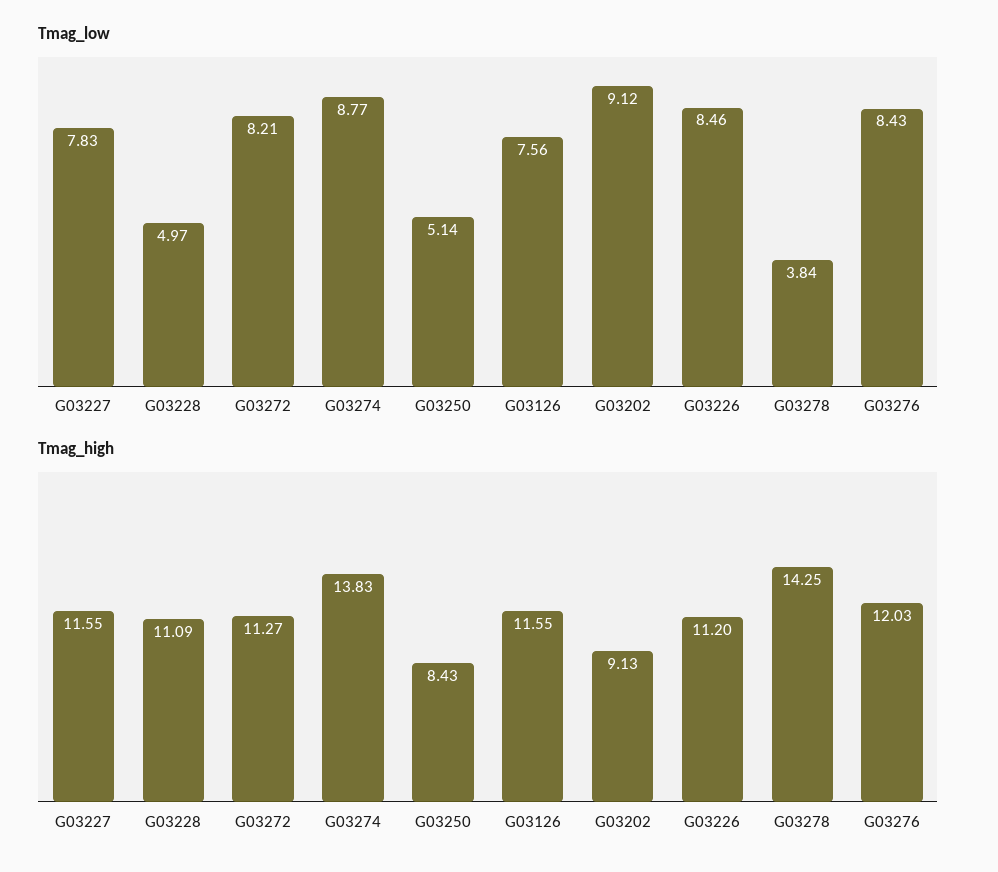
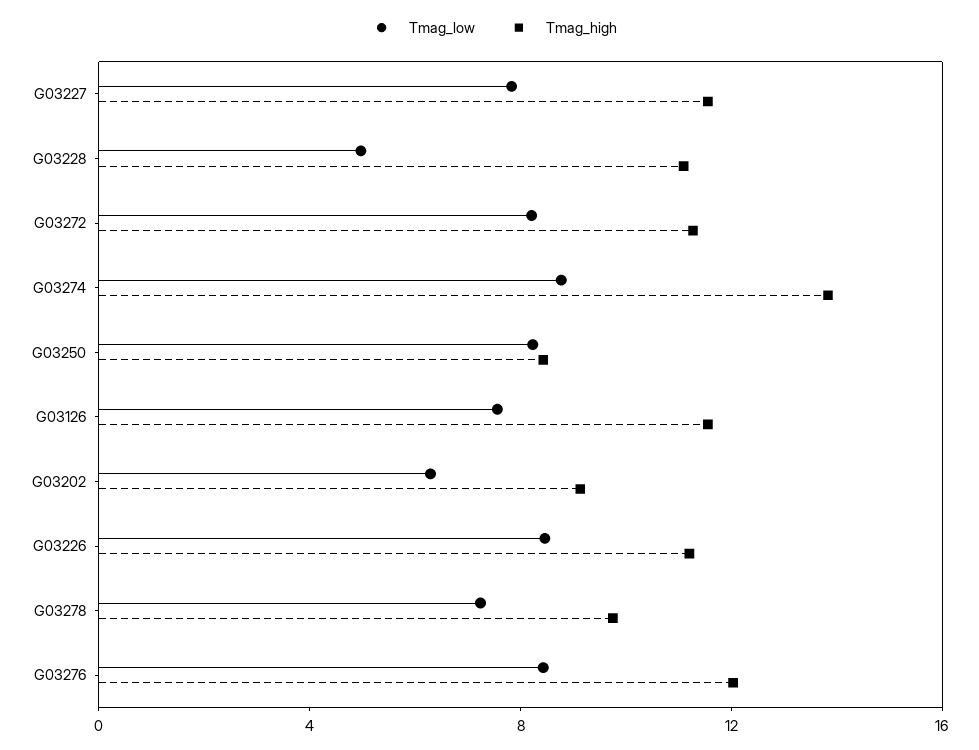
Tmag_low, G03250: 5.14 -> 8
Tmag_low, G03202: 9.12 -> 6
Tmag_low, G03278: 3.84 -> 7
Tmag_high, G03278: 14.25 -> 10

